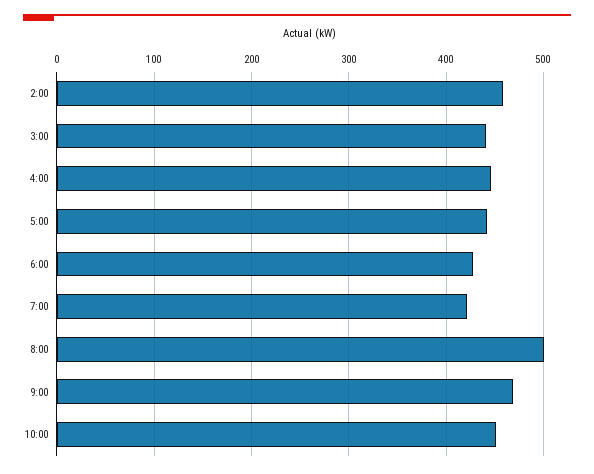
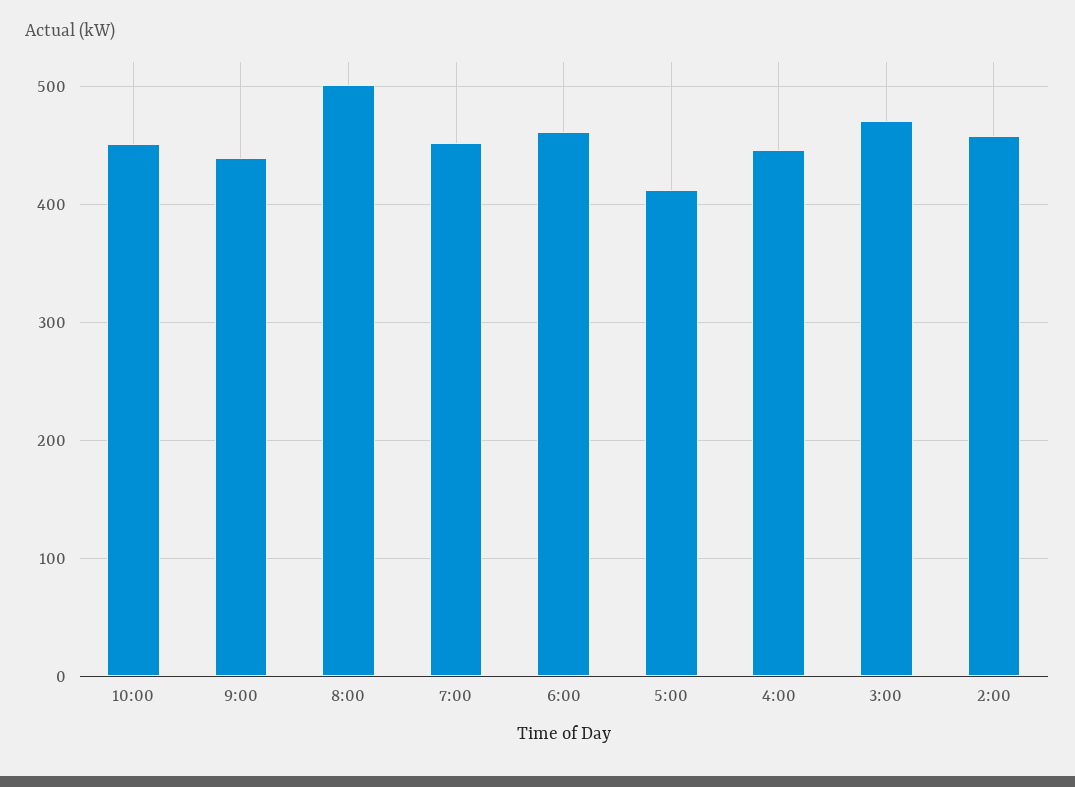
3:00: 440 -> 470
5:00: 440 -> 410
6:00: 430 -> 460
7:00: 420 -> 450
9:00: 470 -> 440

